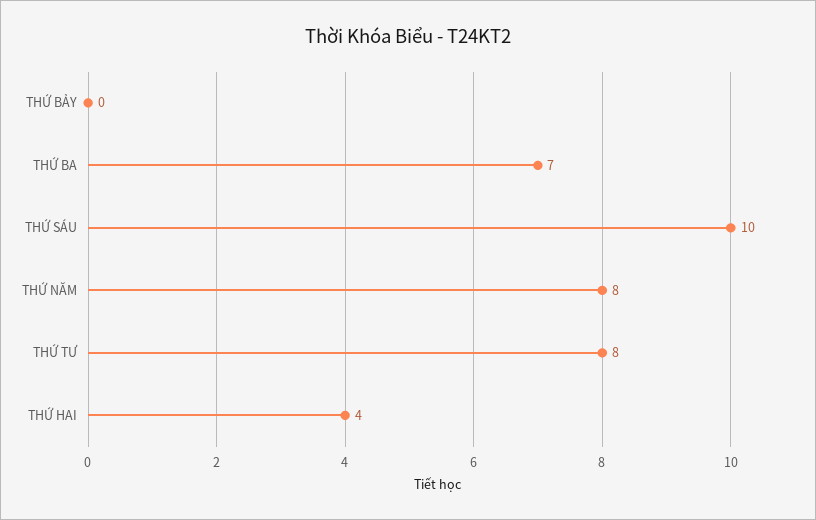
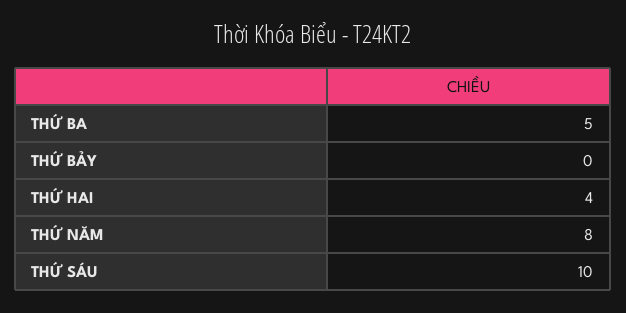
THỨ BA: 7 -> 5
THỨ TƯ: 8 -> none

